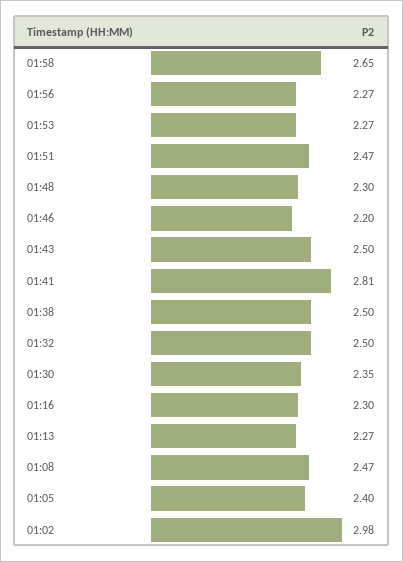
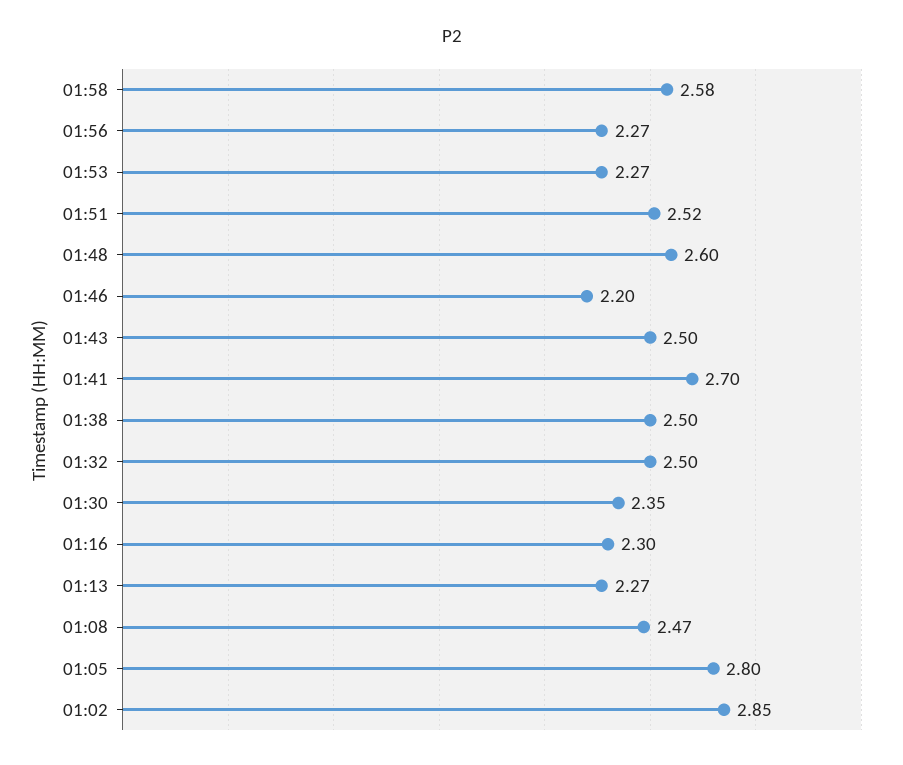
01:58: 2.65 -> 2.58
01:51: 2.47 -> 2.52
01:48: 2.3 -> 2.6
01:41: 2.81 -> 2.7
01:05: 2.4 -> 2.8
01:02: 2.98 -> 2.85

